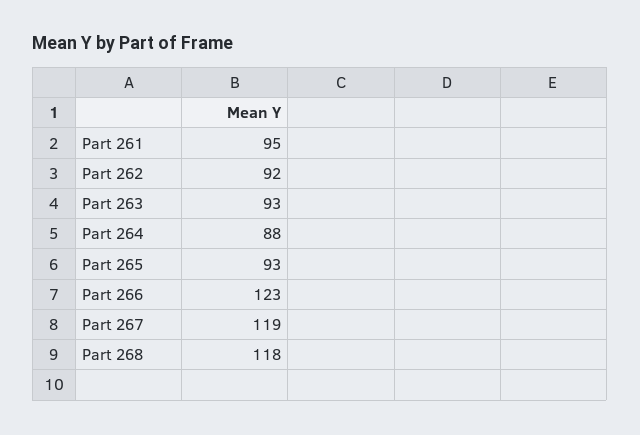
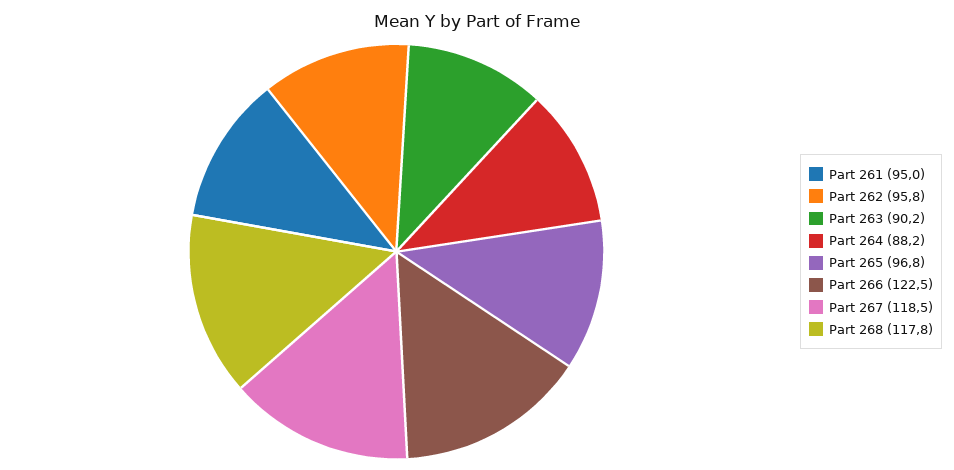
Part 262: 92 -> 95.8
Part 263: 93 -> 90.2
Part 265: 93 -> 96.8

